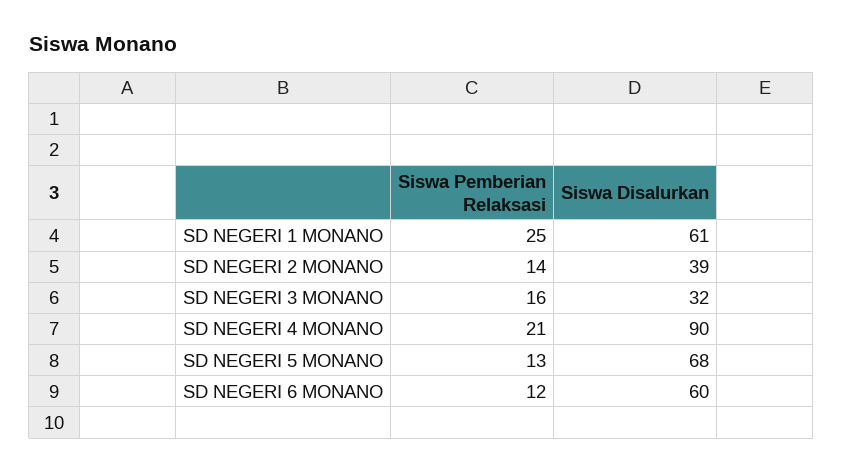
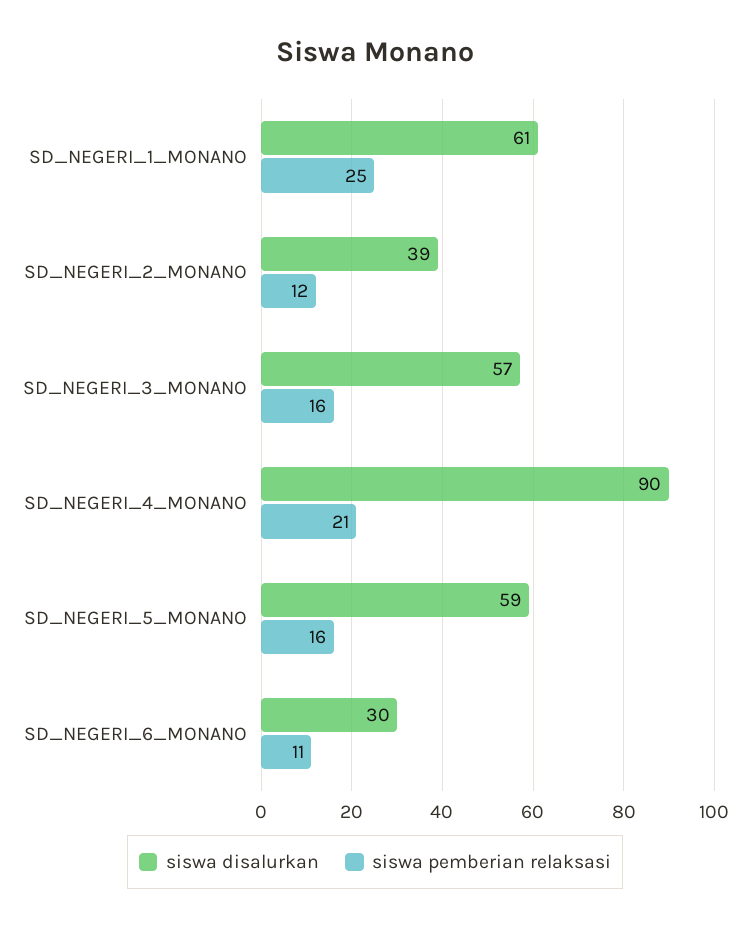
Siswa Pemberian Relaksasi, SD NEGERI 2 MONANO: 14 -> 12
Siswa Disalurkan, SD NEGERI 3 MONANO: 32 -> 57
Siswa Pemberian Relaksasi, SD NEGERI 5 MONANO: 13 -> 16
Siswa Disalurkan, SD NEGERI 5 MONANO: 68 -> 59
Siswa Pemberian Relaksasi, SD NEGERI 6 MONANO: 12 -> 11
Siswa Disalurkan, SD NEGERI 6 MONANO: 60 -> 30

